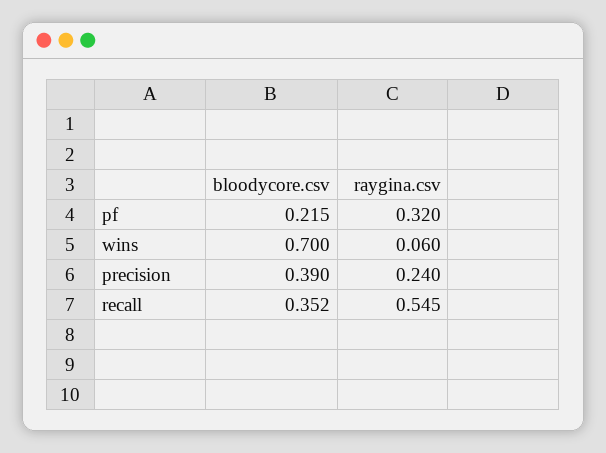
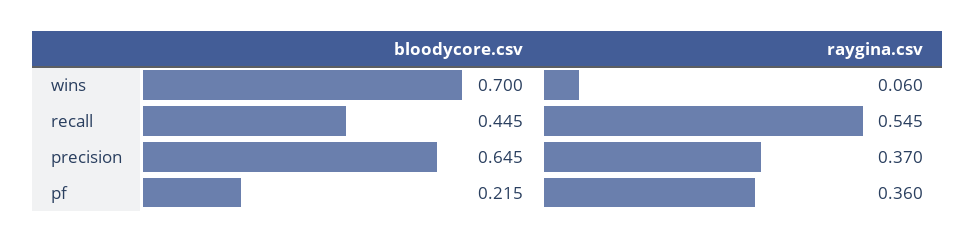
raygina.csv, pf: 0.32 -> 0.36
bloodycore.csv, precision: 0.39 -> 0.645
raygina.csv, precision: 0.24 -> 0.37
bloodycore.csv, recall: 0.352 -> 0.445

